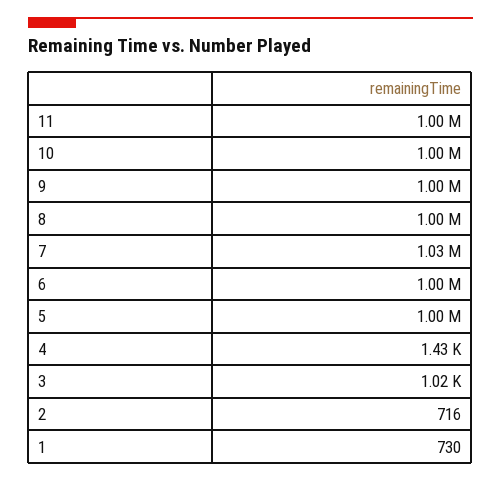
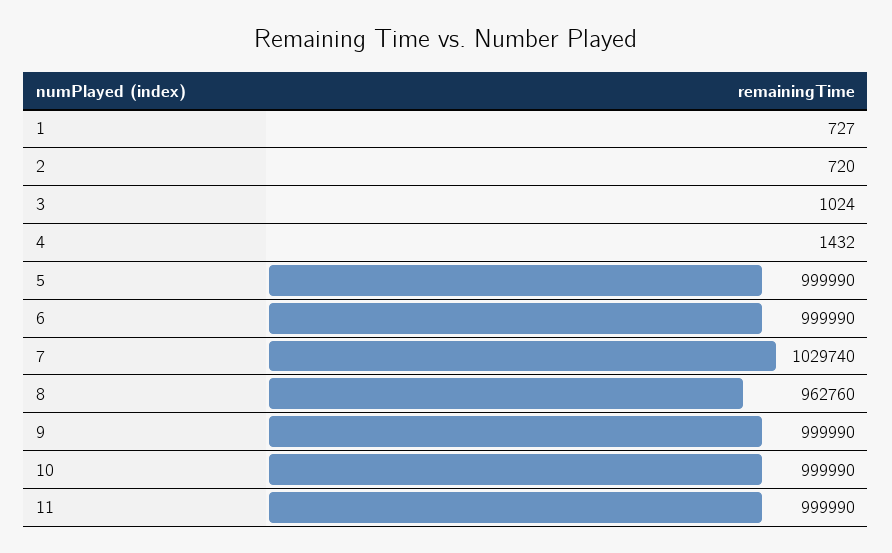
8: 1000000 -> 962760
2: 716 -> 720
1: 730 -> 727

